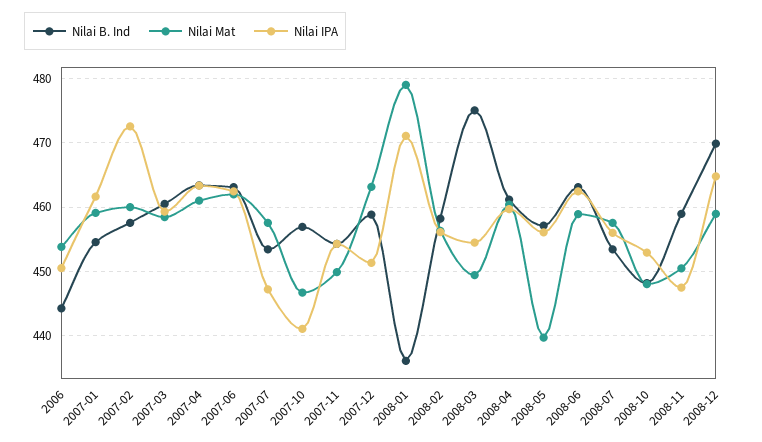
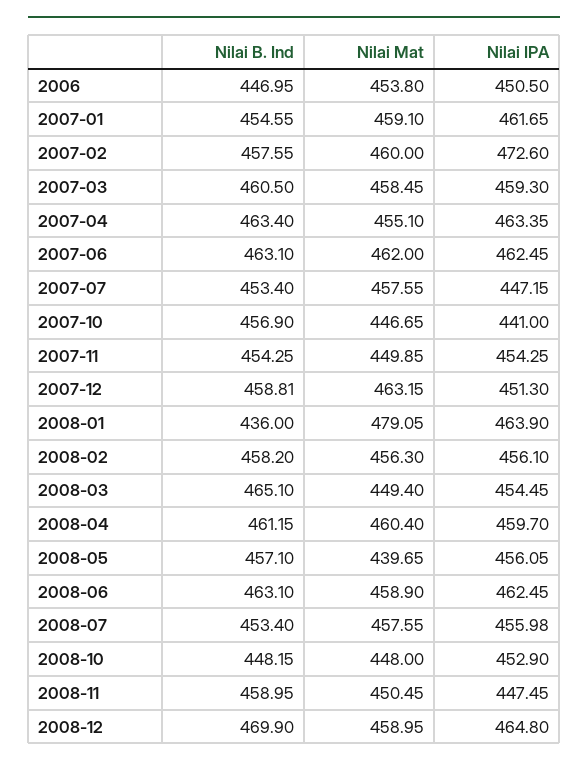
Nilai B. Ind, 2006: 444 -> 446.95
Nilai Mat, 2007-04: 461 -> 455.1
Nilai IPA, 2008-01: 471 -> 463.9
Nilai B. Ind, 2008-03: 475 -> 465.1

